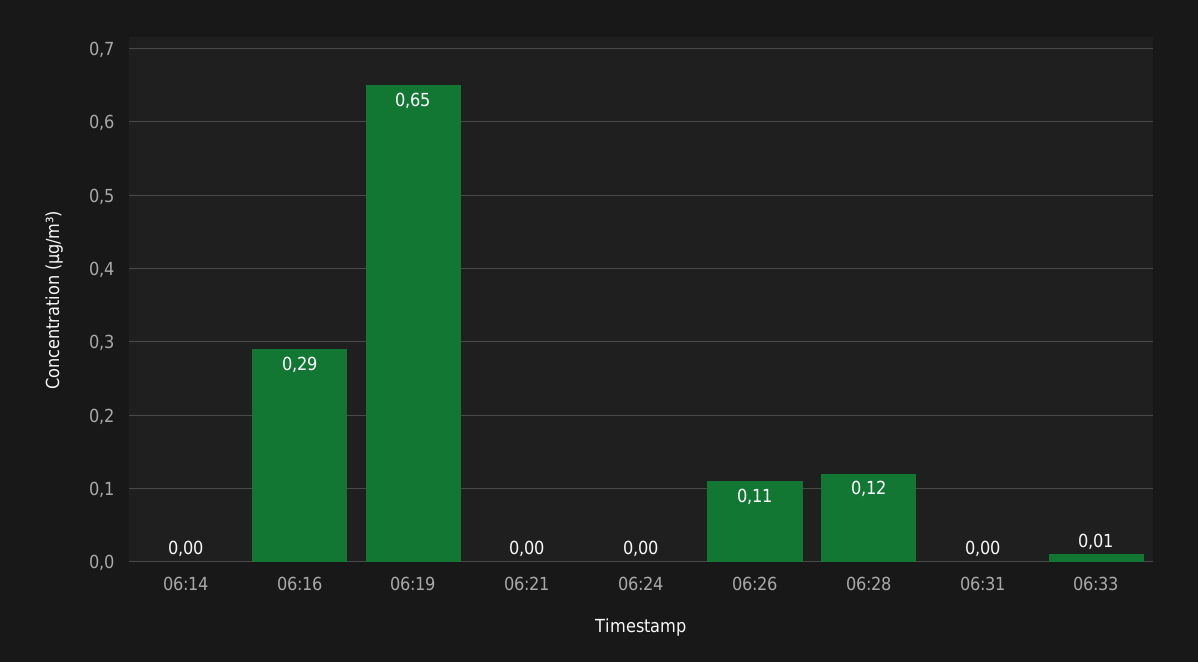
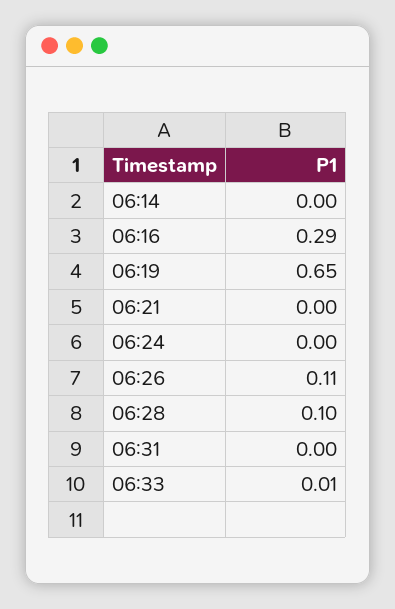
06:28: 0.12 -> 0.1

